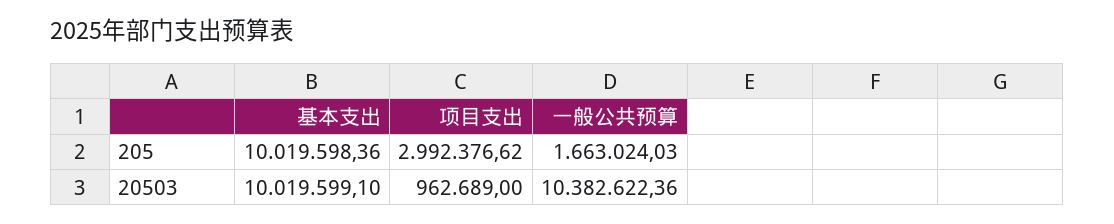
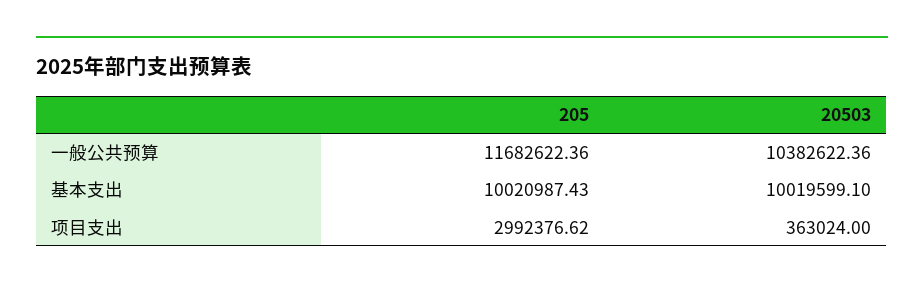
基本支出, 205: 10019598.36 -> 10020987.43
一般公共预算, 205: 1663024.03 -> 11682622.36
项目支出, 20503: 962689 -> 363024

